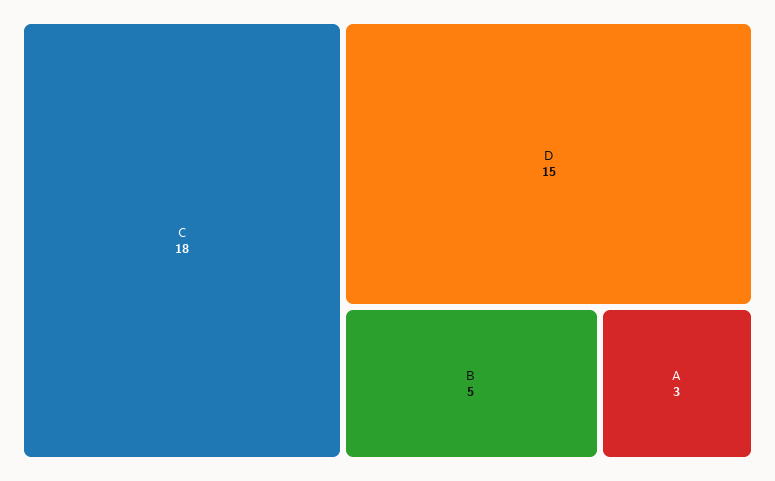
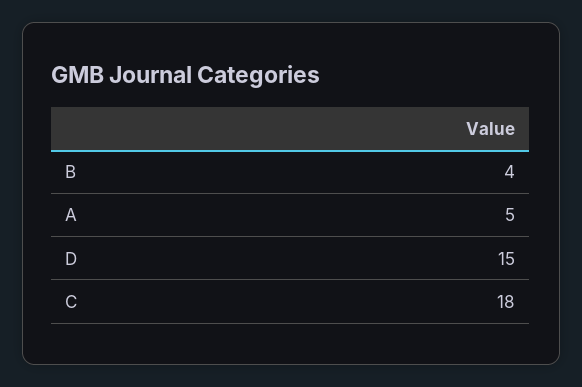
B: 5 -> 4
A: 3 -> 5

